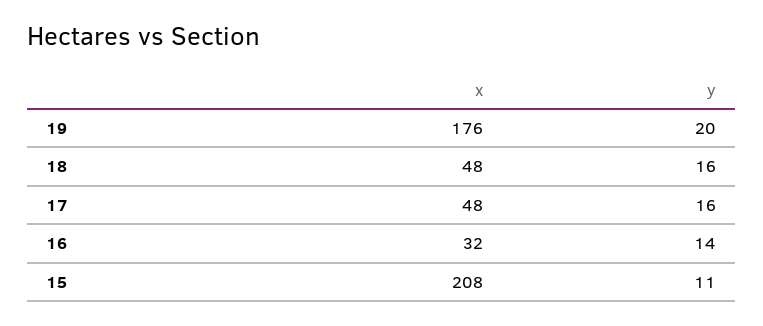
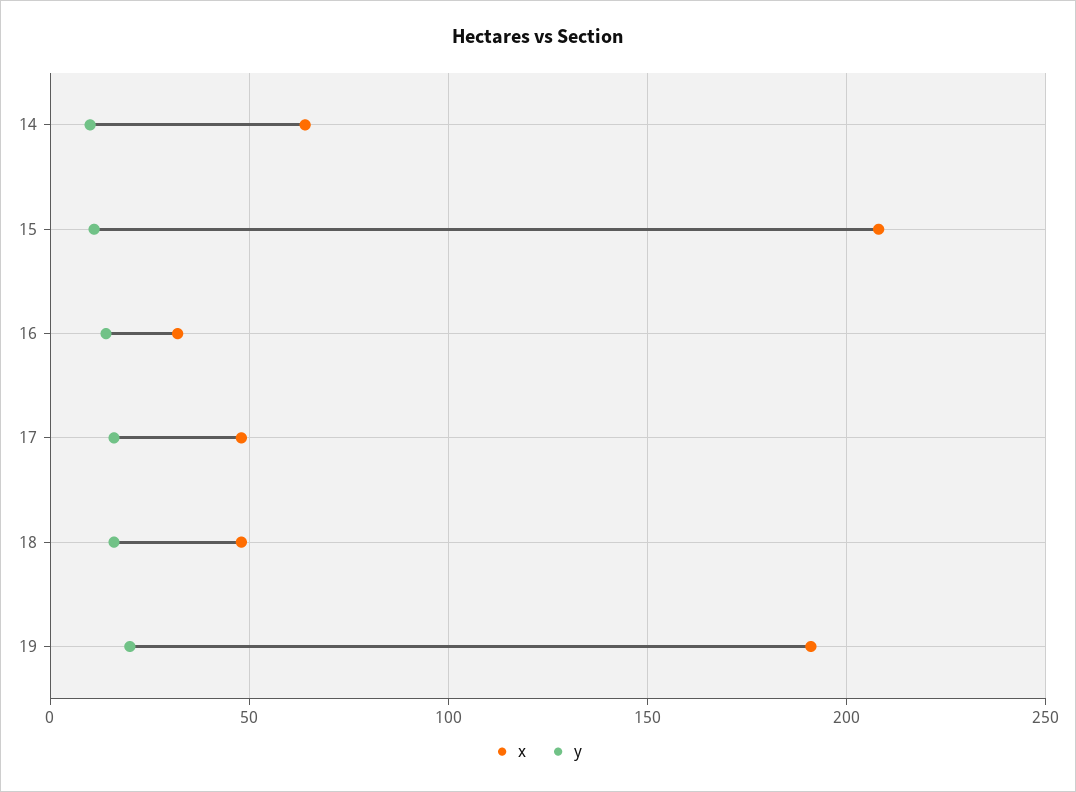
x, 19: 176 -> 190
x, 14: none -> 65
y, 14: none -> 10

